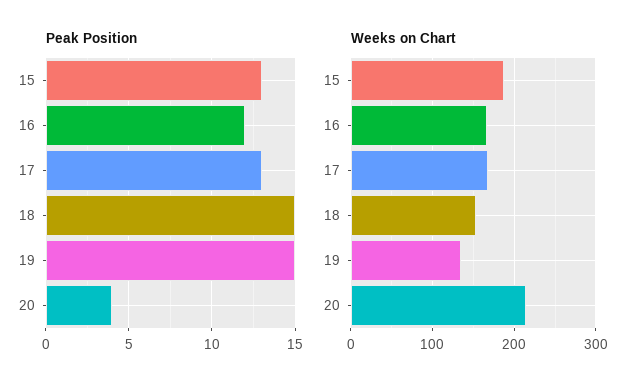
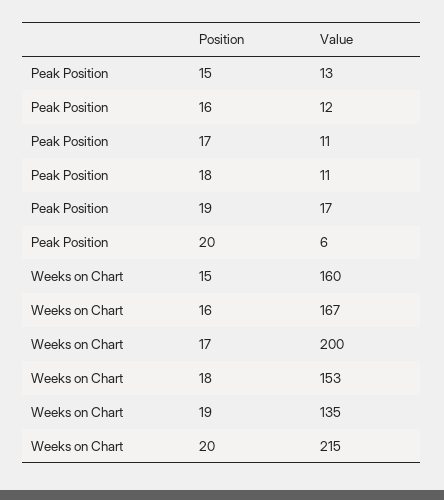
Peak Position, 17: 13 -> 11
Peak Position, 18: 15 -> 11
Peak Position, 19: 15 -> 17
Peak Position, 20: 4 -> 6
Weeks on Chart, 15: 190 -> 160
Weeks on Chart, 17: 170 -> 200

